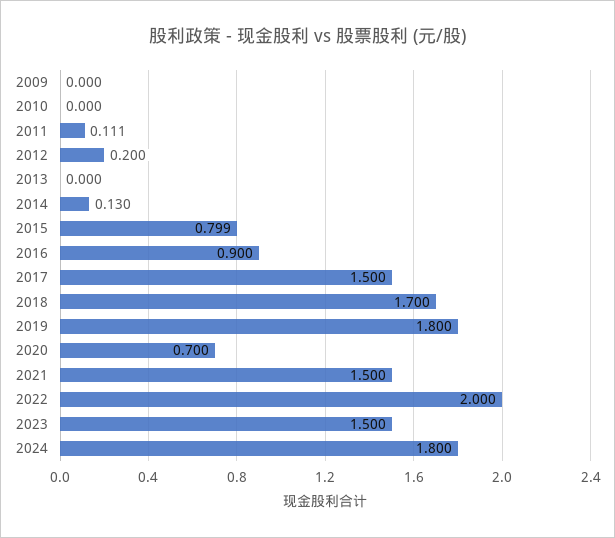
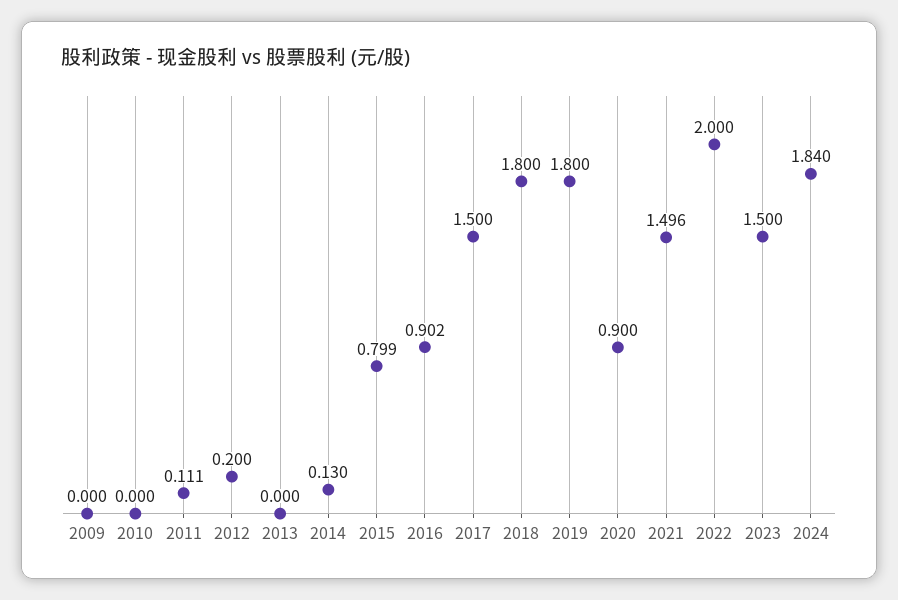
2016: 0.9 -> 0.902
2018: 1.7 -> 1.8
2020: 0.7 -> 0.9
2021: 1.5 -> 1.496
2024: 1.8 -> 1.84

